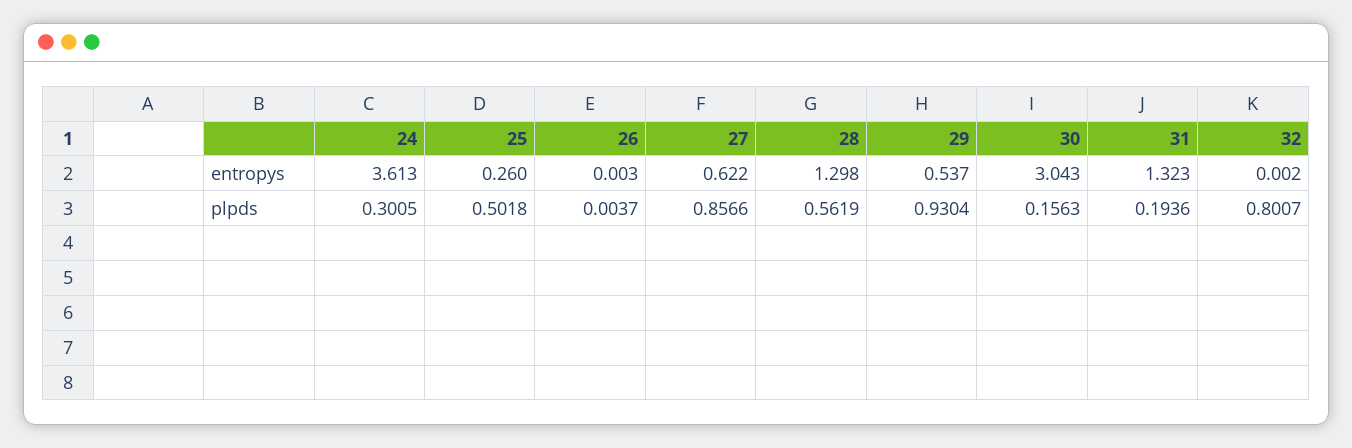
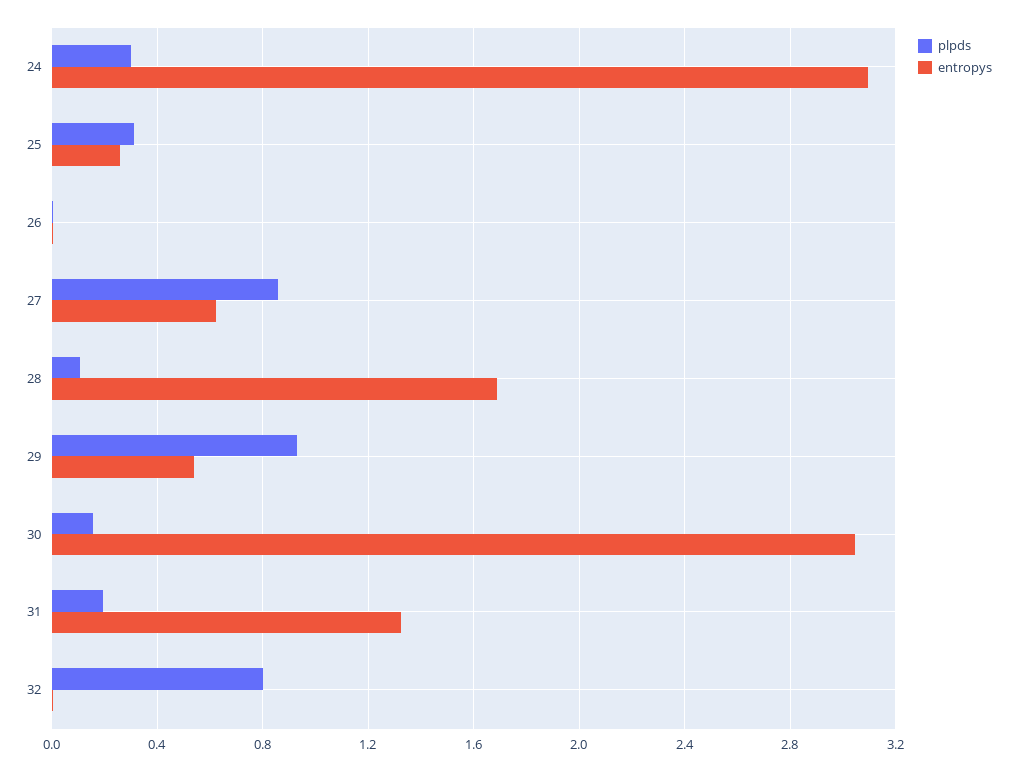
entropys, 24: 3.613 -> 3.1
entropys, 28: 1.298 -> 1.7
plpds, 25: 0.5018 -> 0.3
plpds, 28: 0.5619 -> 0.1

